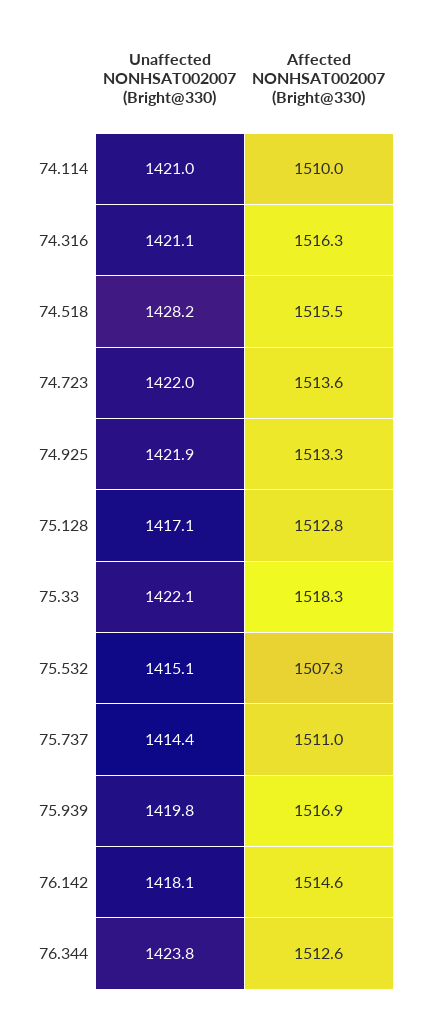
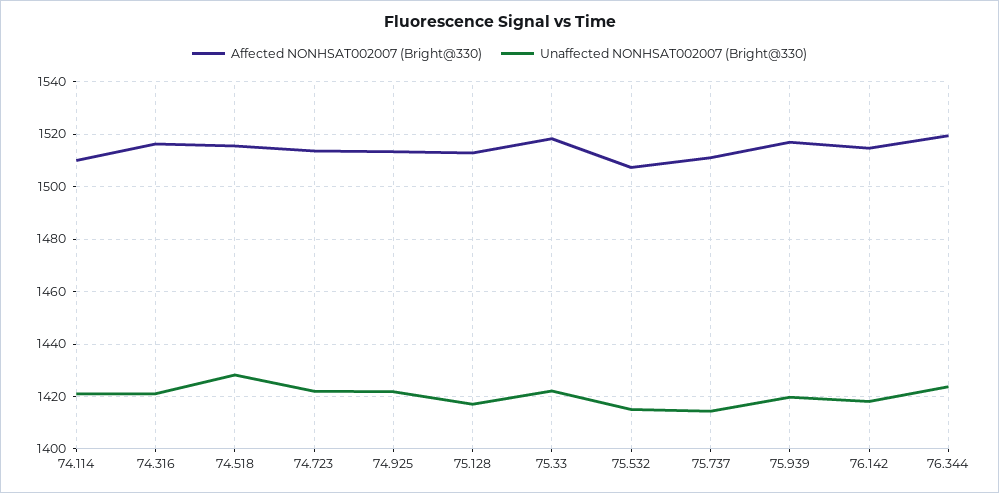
Affected NONHSAT002007 (Bright@330), 76.344: 1512.6 -> 1520

